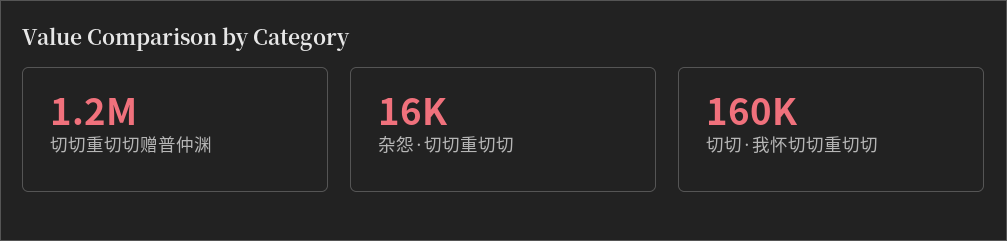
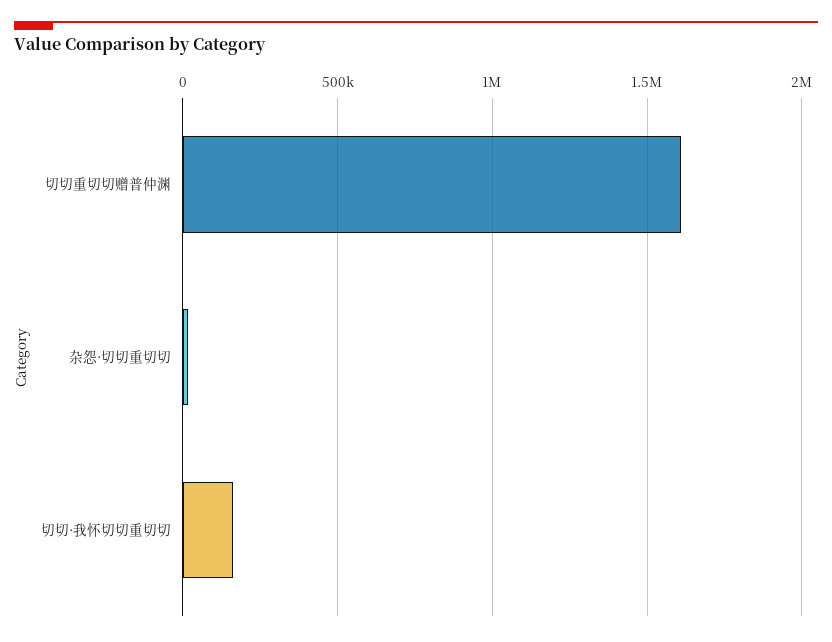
切切重切切赠普仲渊: 1200000 -> 1600000

